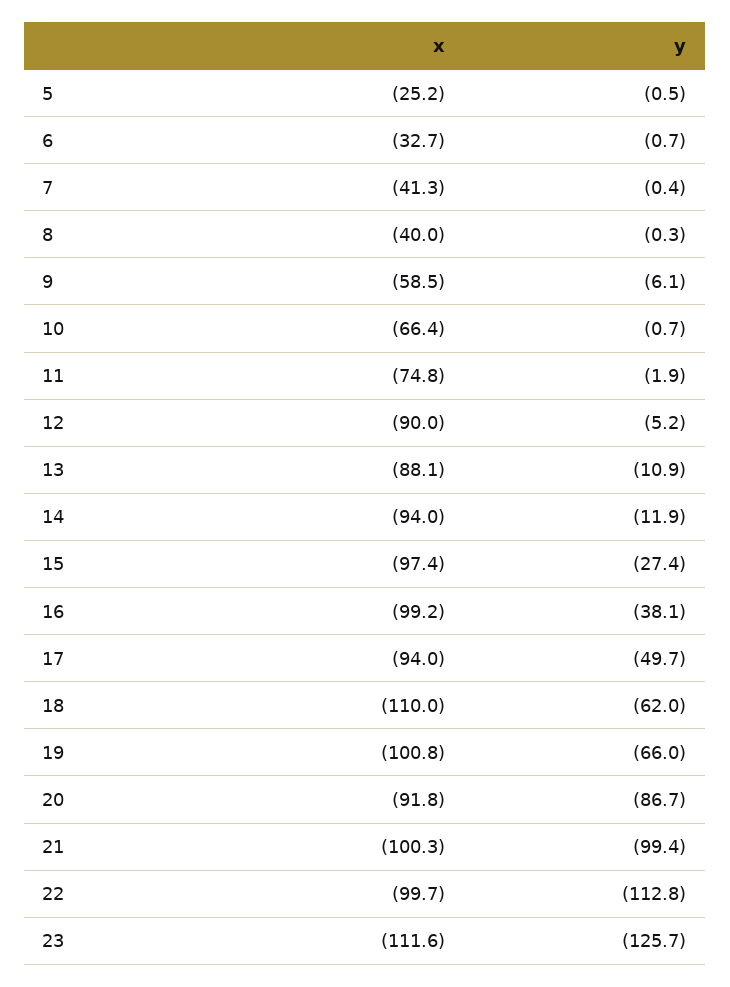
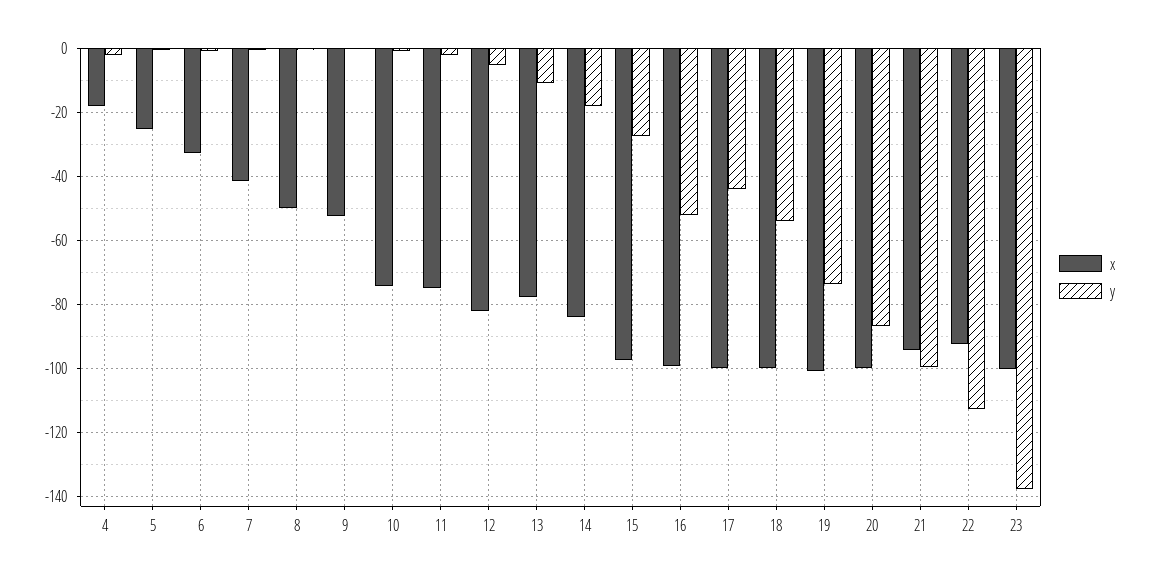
x, 8: -40 -> -50
x, 9: -58.5 -> -52
y, 9: -6.1 -> 0
x, 10: -66.4 -> -74
x, 12: -90 -> -82
x, 13: -88.1 -> -78
x, 14: -94 -> -84
y, 14: -11.9 -> -18
y, 16: -38.1 -> -52
x, 17: -94 -> -100
y, 17: -49.7 -> -44
x, 18: -110 -> -100
y, 18: -62 -> -54
y, 19: -66 -> -74
x, 20: -91.8 -> -100
x, 21: -100.3 -> -94
x, 22: -99.7 -> -92
x, 23: -111.6 -> -100
y, 23: -125.7 -> -138
x, 4: none -> -18
y, 4: none -> -2

